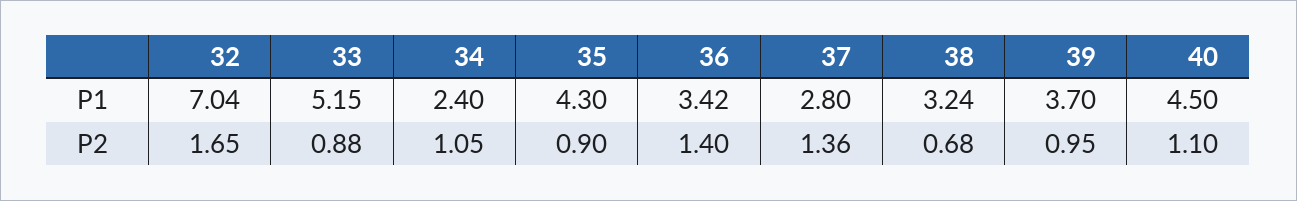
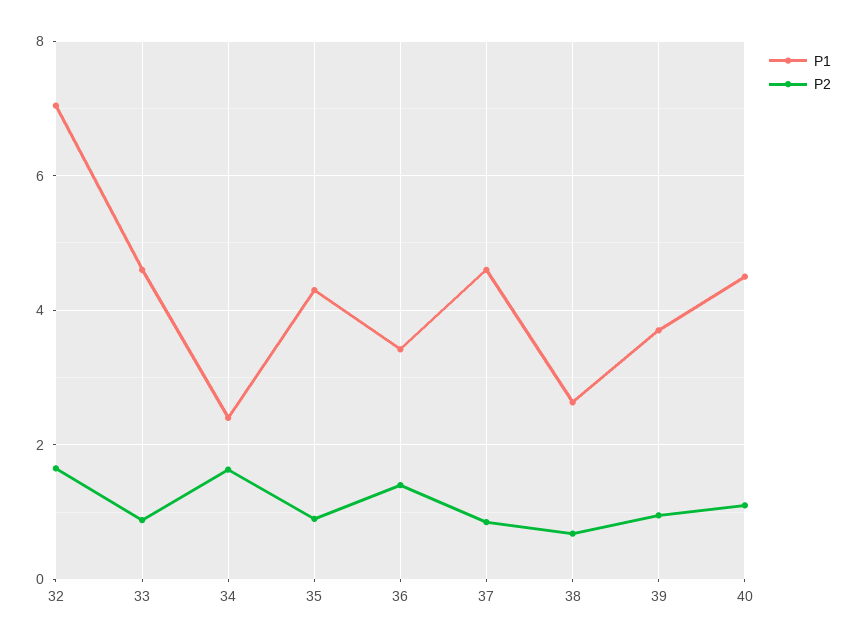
P1, 33: 5.15 -> 4.6
P1, 37: 2.8 -> 4.6
P1, 38: 3.24 -> 2.6
P2, 34: 1.05 -> 1.6
P2, 37: 1.36 -> 0.8

